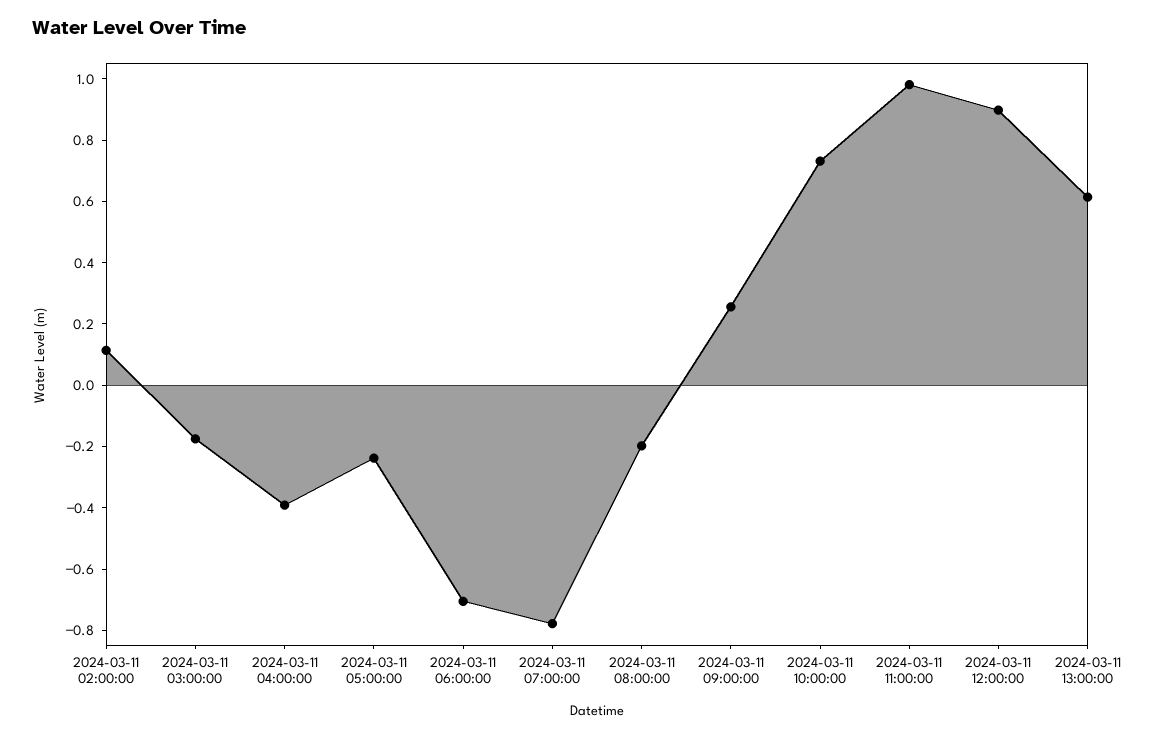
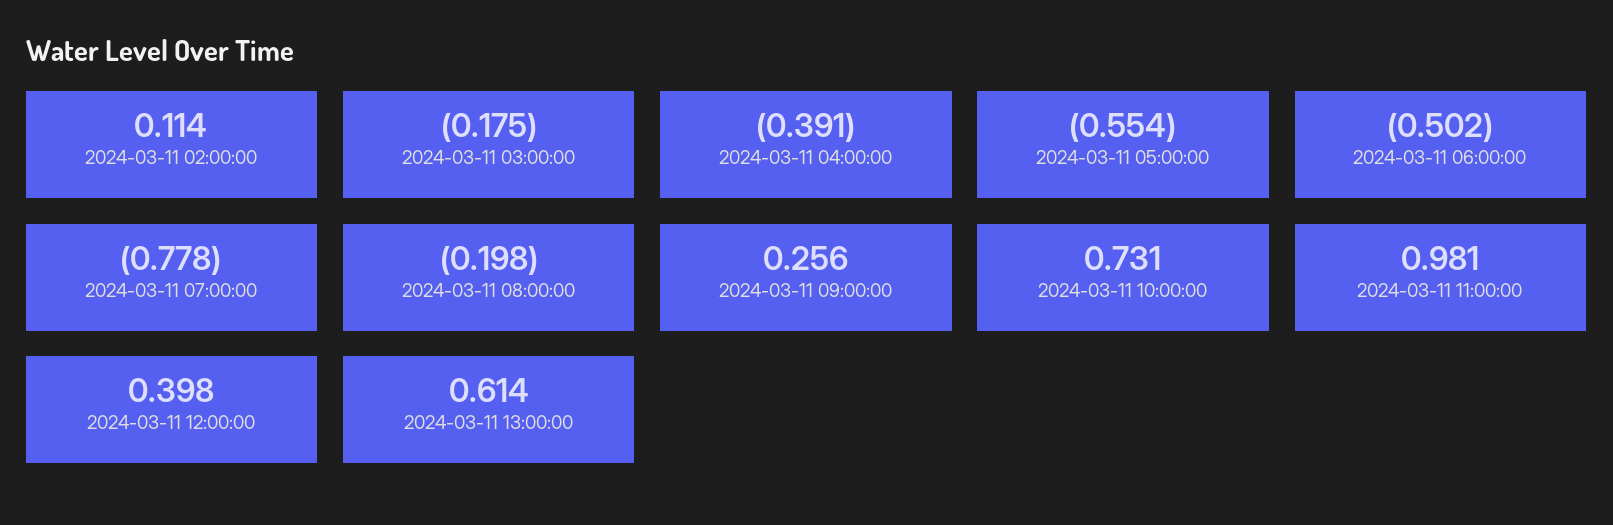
2024-03-11 05:00:00: -0.25 -> -0.554
2024-03-11 06:00:00: -0.7 -> -0.502
2024-03-11 12:00:00: 0.9 -> 0.398

